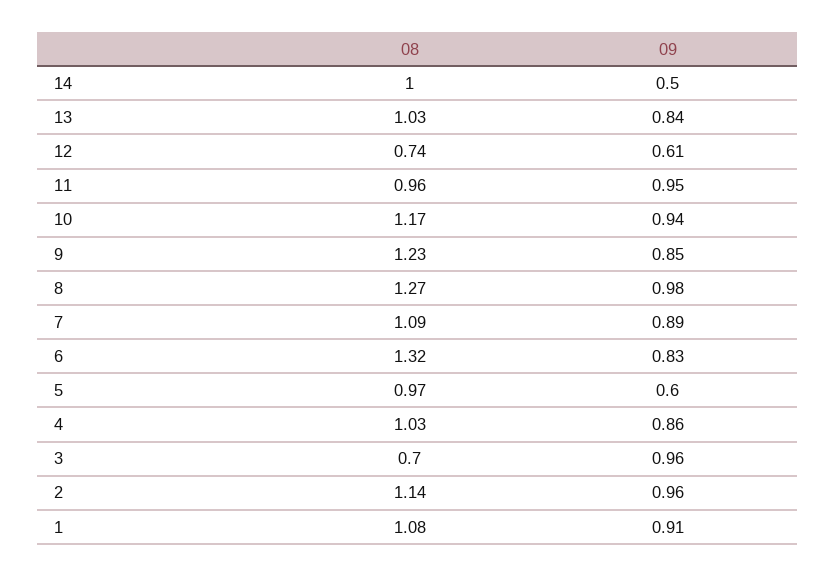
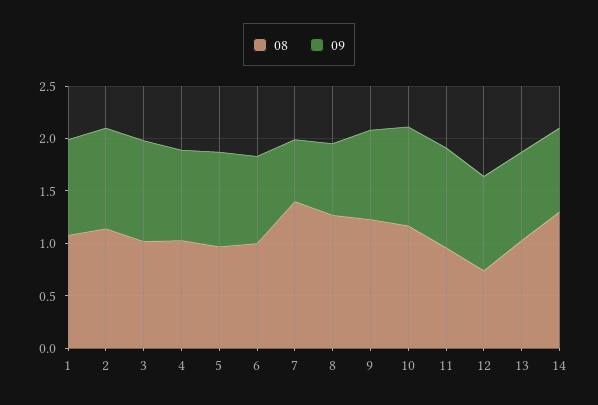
08, 14: 1 -> 1.3
09, 14: 0.5 -> 0.8
09, 12: 0.61 -> 0.9
09, 8: 0.98 -> 0.7
08, 7: 1.09 -> 1.4
09, 7: 0.89 -> 0.6
08, 6: 1.32 -> 1
09, 5: 0.6 -> 0.9
08, 3: 0.7 -> 1

